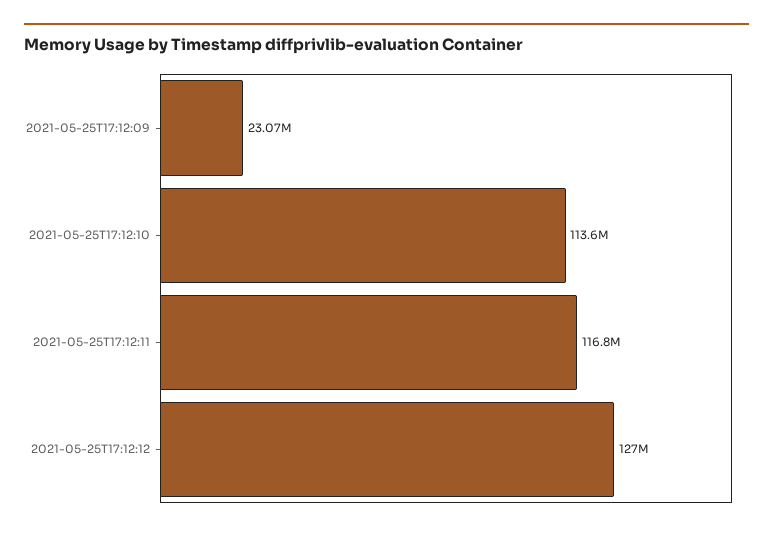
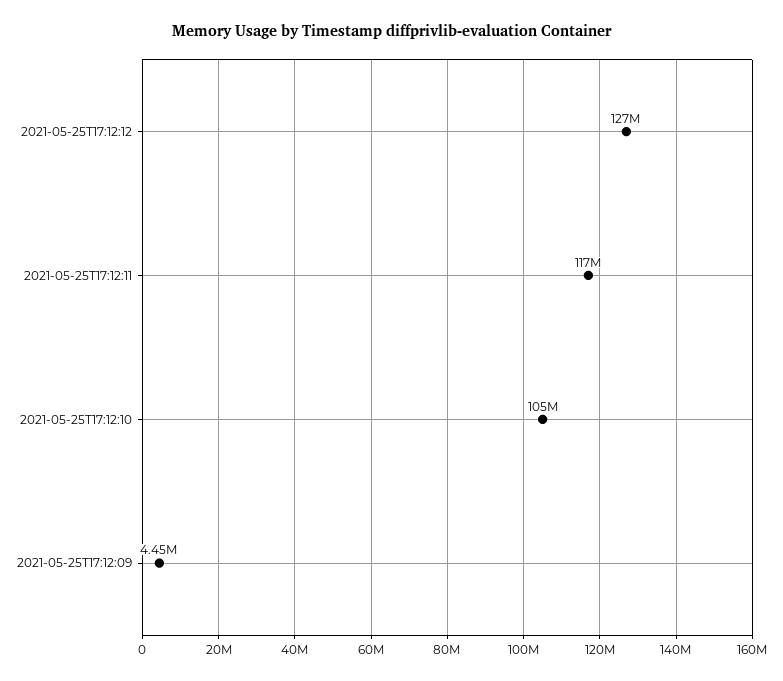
2021-05-25T17:12:09: 23070000 -> 4450000
2021-05-25T17:12:10: 113600000 -> 105000000

